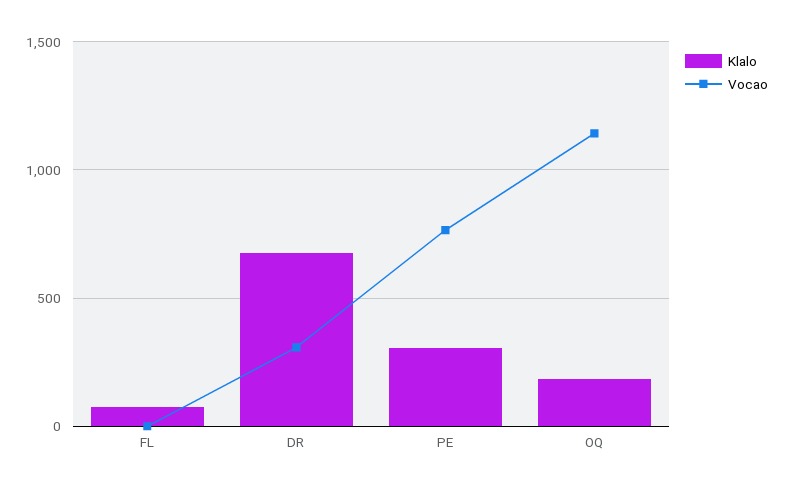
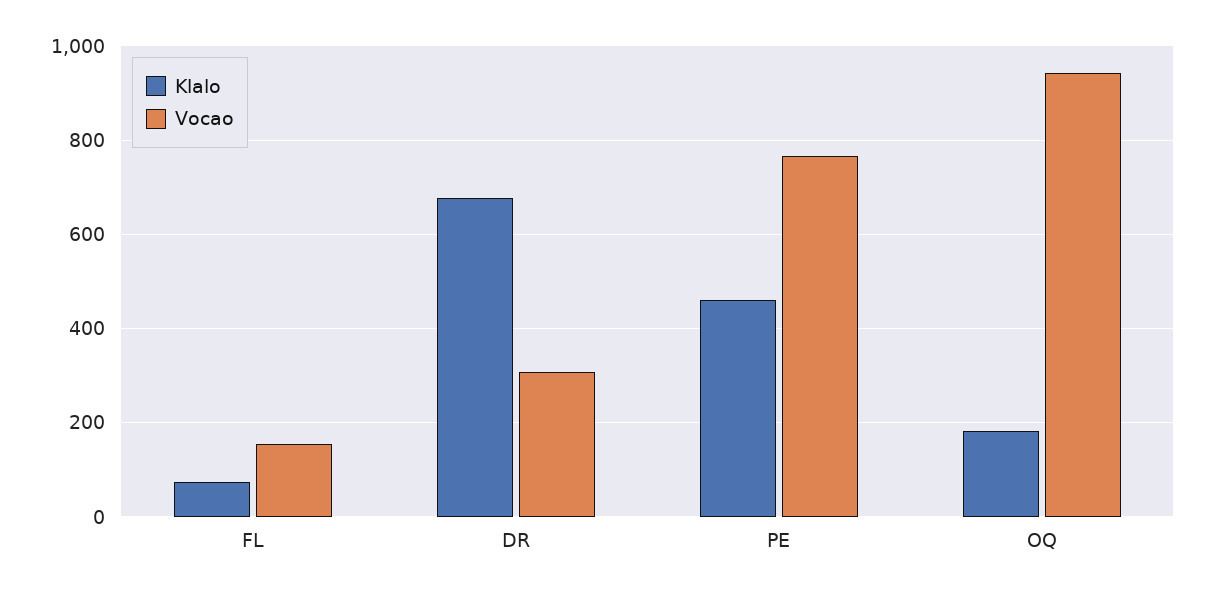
Vocao, FL: 0 -> 160
Klalo, PE: 300 -> 460
Vocao, OQ: 1150 -> 940

